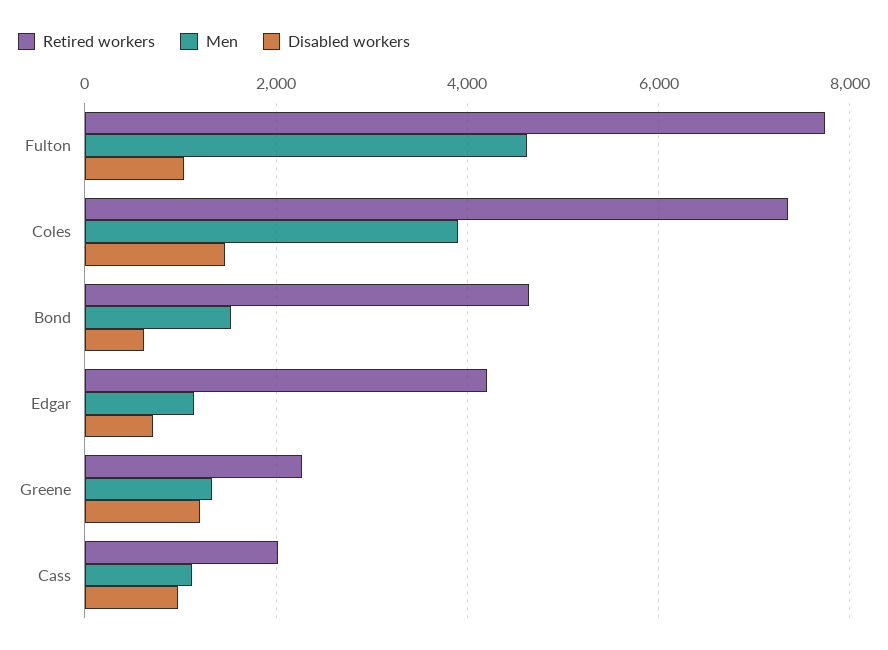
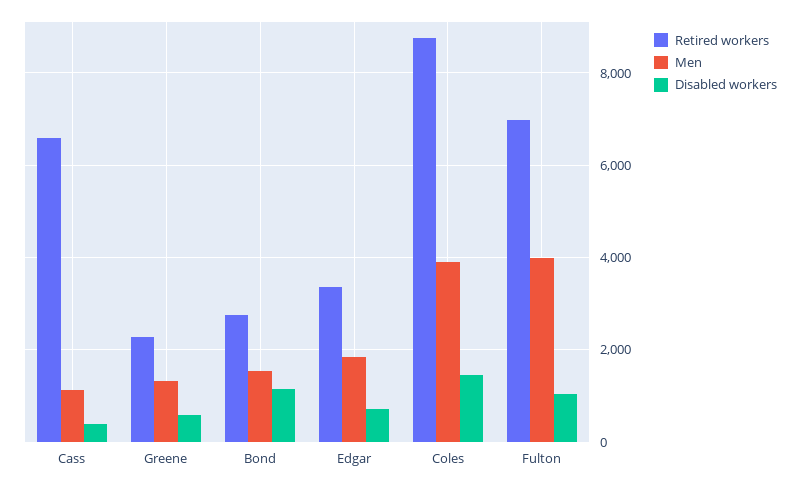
Retired workers, Fulton: 7800 -> 7000
Men, Fulton: 4600 -> 4000
Retired workers, Coles: 7400 -> 8800
Retired workers, Bond: 4600 -> 2800
Disabled workers, Bond: 600 -> 1200
Retired workers, Edgar: 4200 -> 3400
Men, Edgar: 1200 -> 1800
Disabled workers, Greene: 1200 -> 600
Retired workers, Cass: 2000 -> 6600
Disabled workers, Cass: 1000 -> 400

